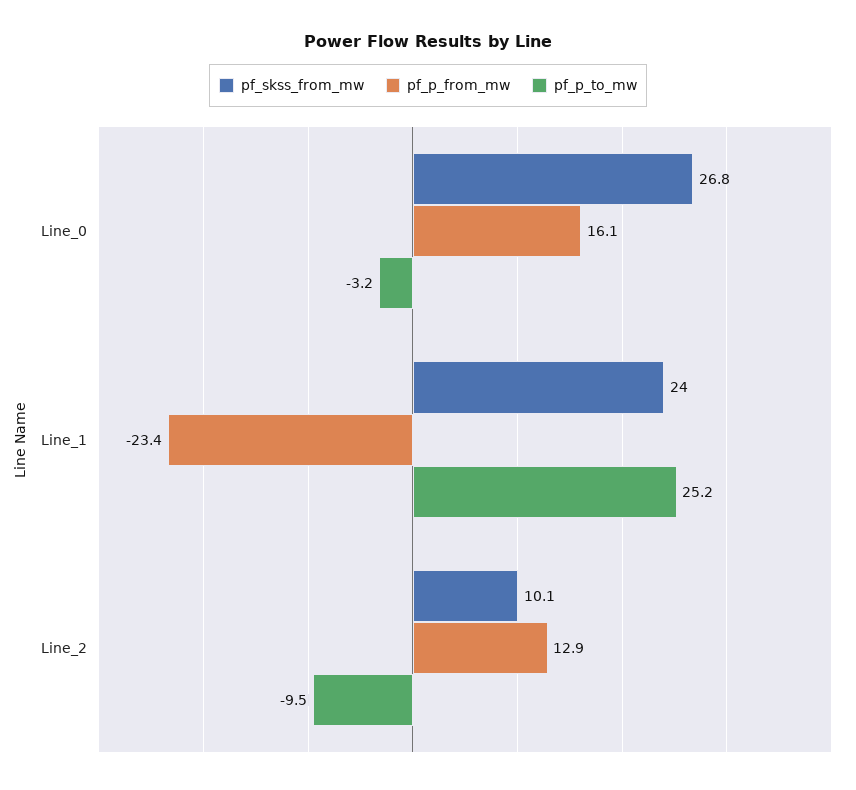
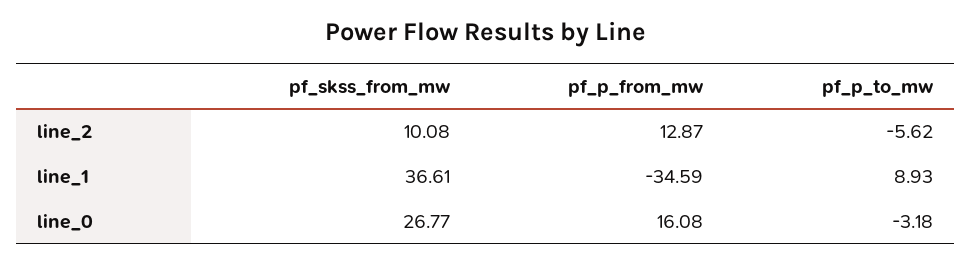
pf_skss_from_mw, Line_1: 24 -> 36.61
pf_p_from_mw, Line_1: -23.4 -> -34.59
pf_p_to_mw, Line_1: 25.2 -> 8.93
pf_p_to_mw, Line_2: -9.5 -> -5.62

